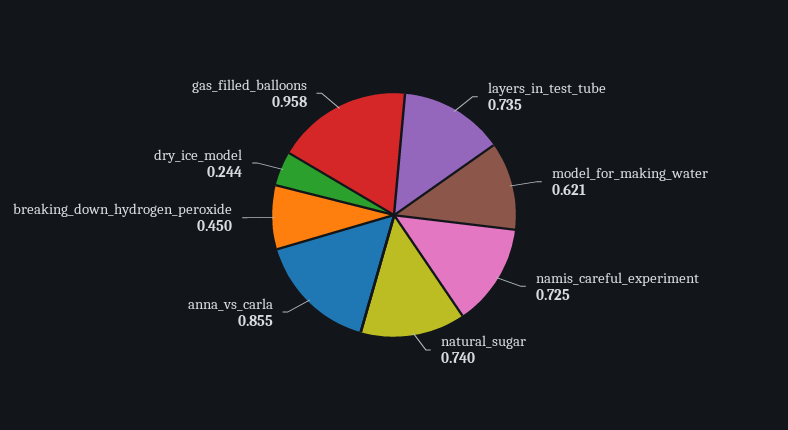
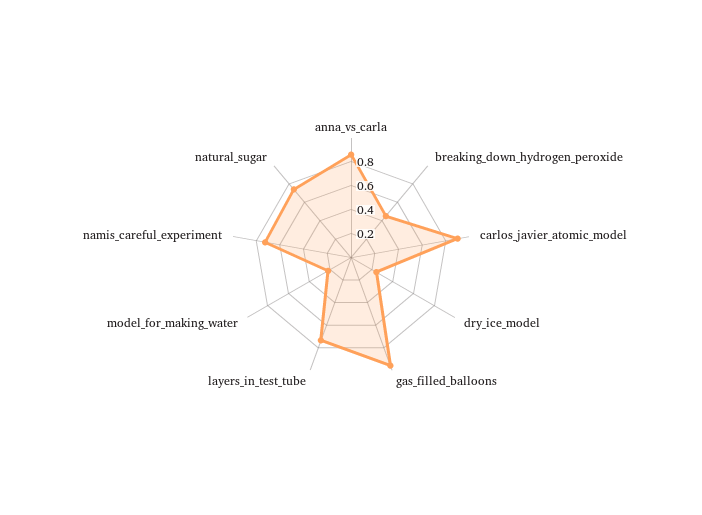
model_for_making_water: 0.621 -> 0.2
carlos_javier_atomic_model: none -> 0.9

